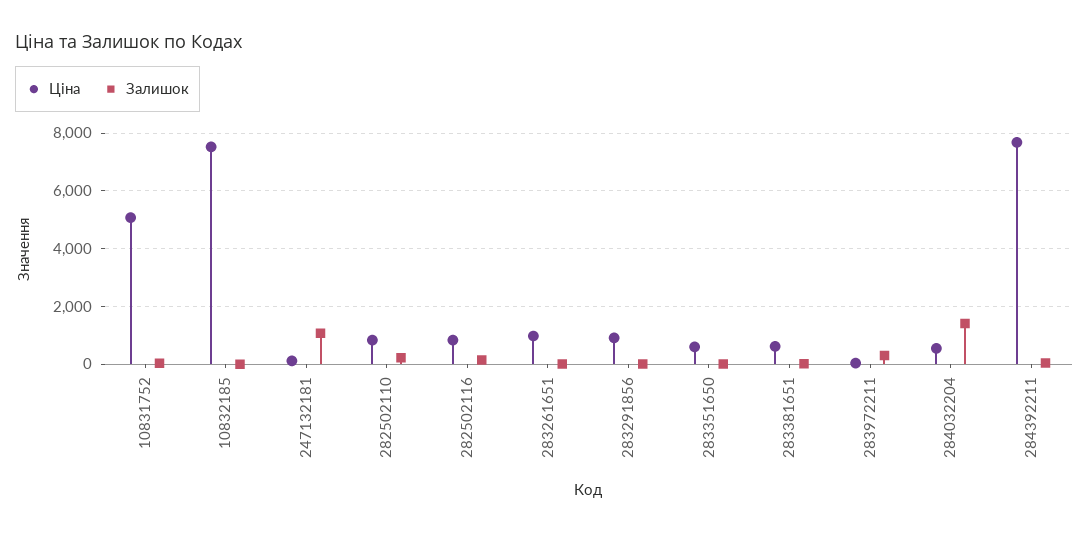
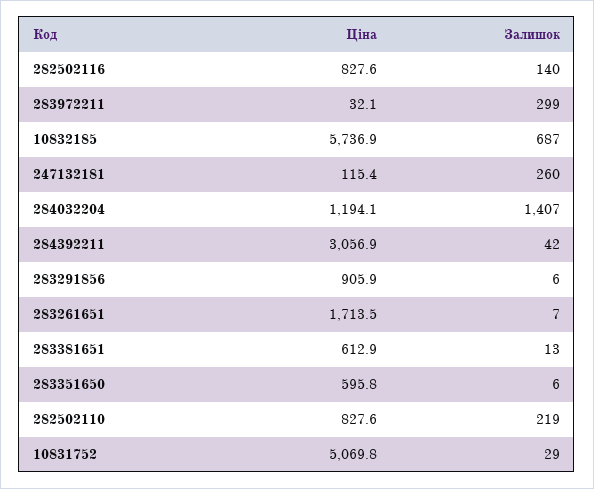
Ціна, 10832185: 7500 -> 5736.9
Залишок, 10832185: 0 -> 687
Залишок, 247132181: 1000 -> 260
Ціна, 283261651: 1000 -> 1713.5
Ціна, 284032204: 500 -> 1194.1
Ціна, 284392211: 7750 -> 3056.9

